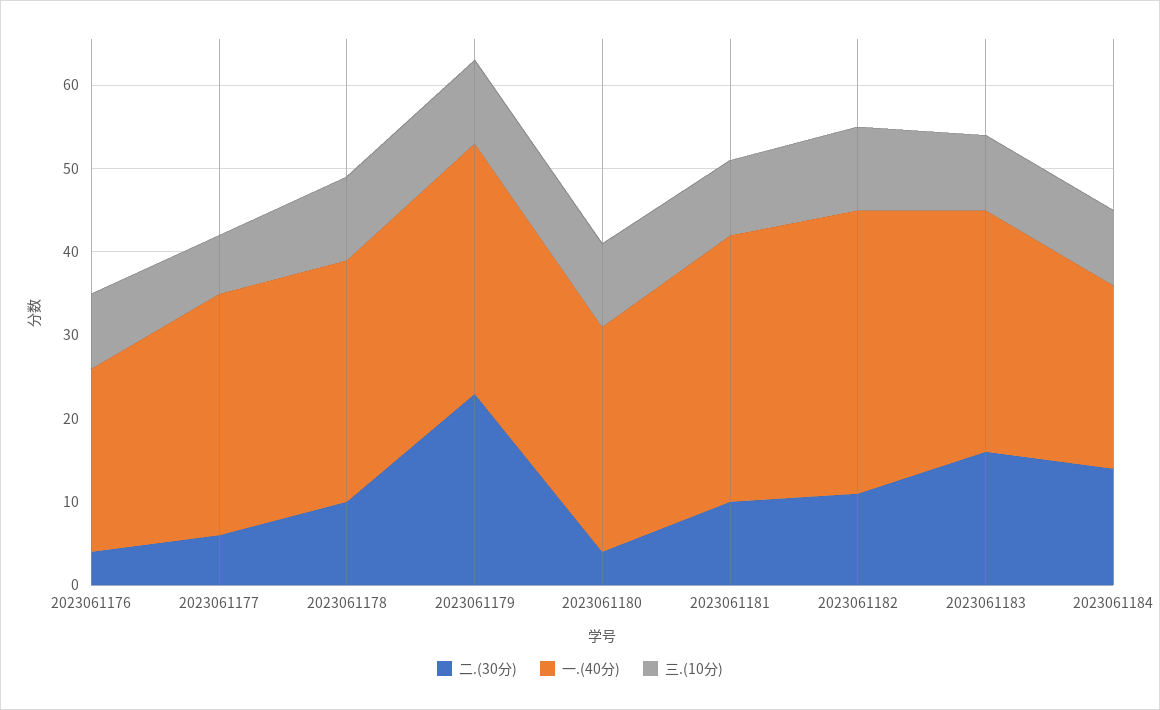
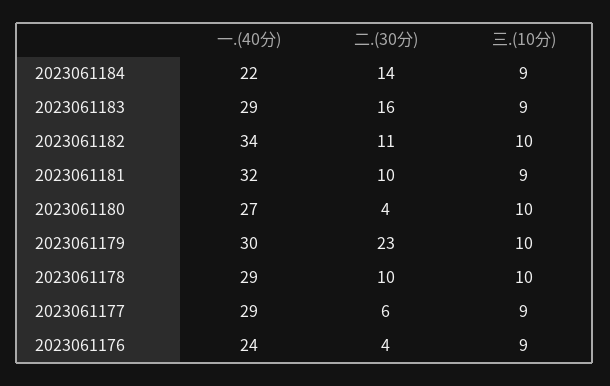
一.(40分), 2023061176: 22 -> 24
三.(10分), 2023061177: 7 -> 9

